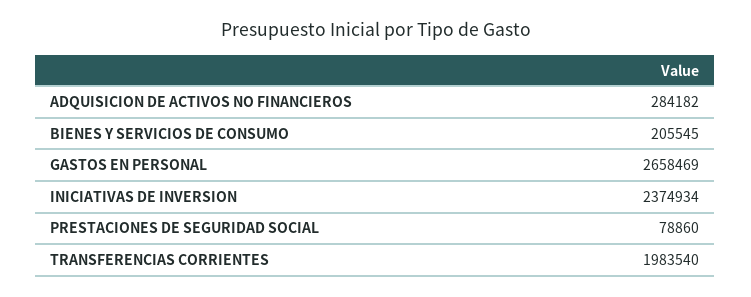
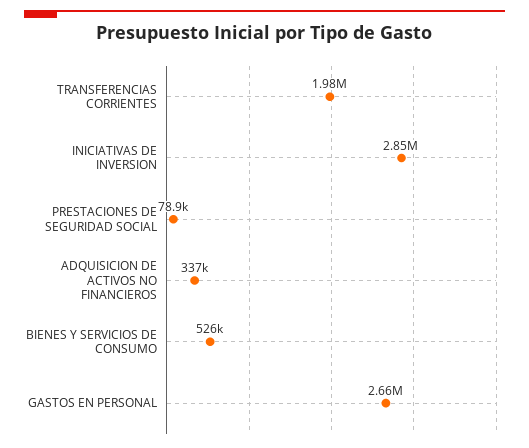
ADQUISICION DE ACTIVOS NO FINANCIEROS: 284182 -> 337000
BIENES Y SERVICIOS DE CONSUMO: 205545 -> 526000
INICIATIVAS DE INVERSION: 2374934 -> 2850000

